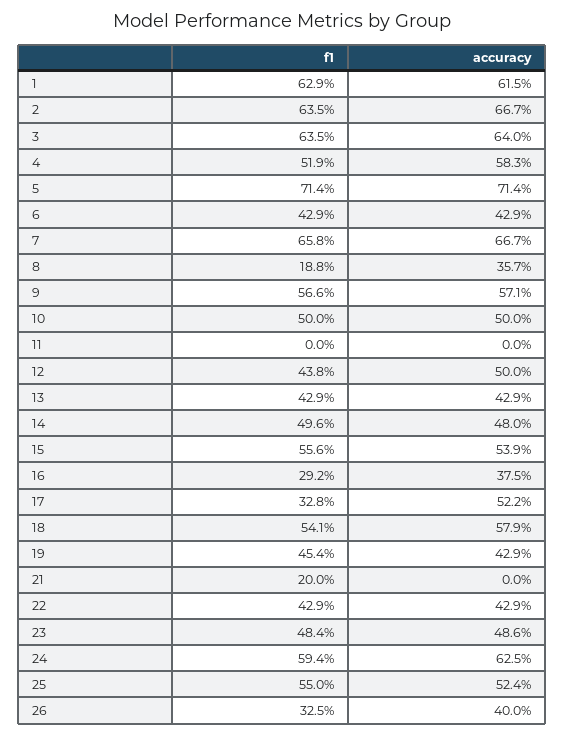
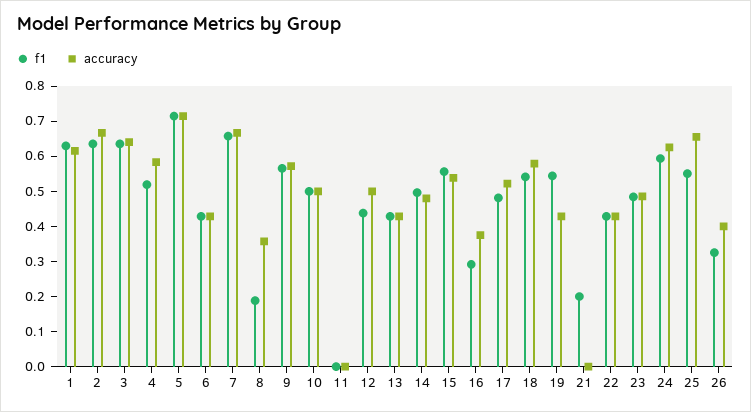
f1, 17: 0.328 -> 0.475
f1, 19: 0.454 -> 0.55
accuracy, 25: 0.524 -> 0.65

